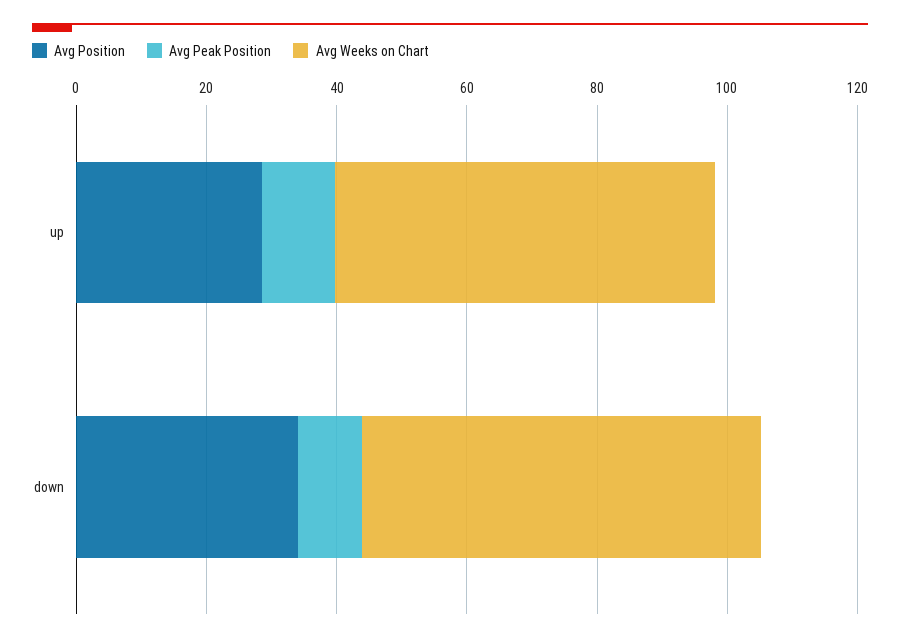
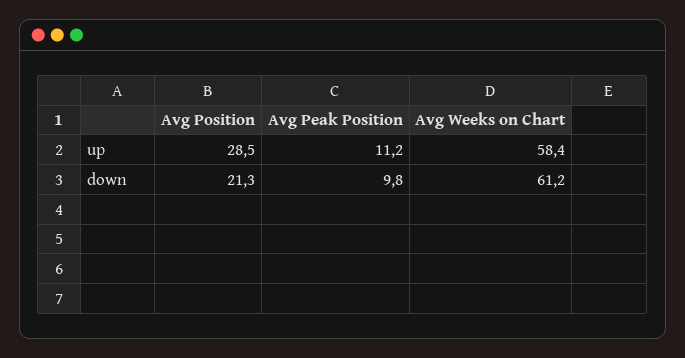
Avg Position, down: 35 -> 21.3

